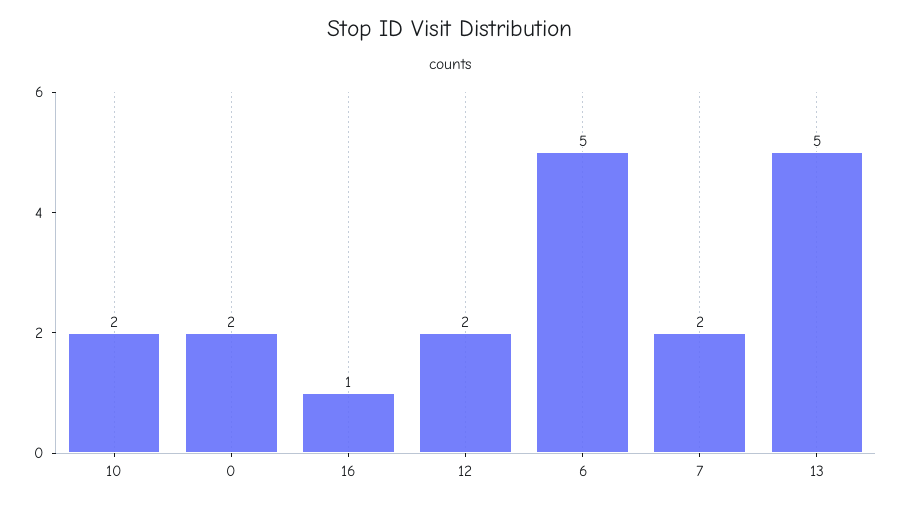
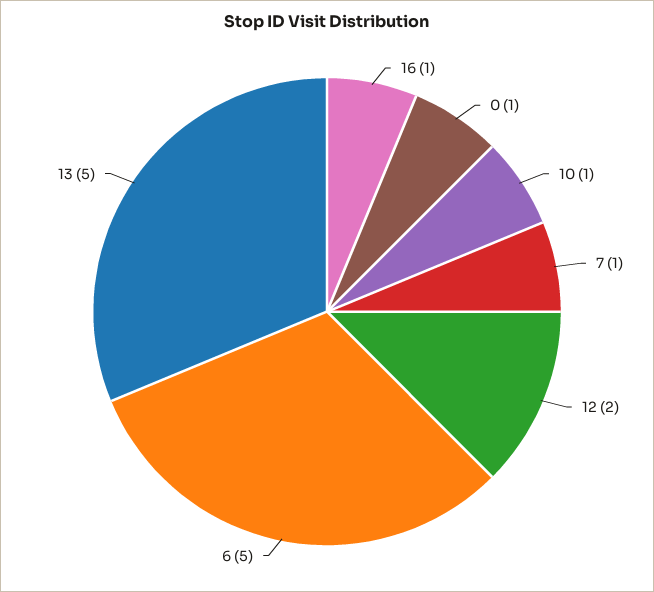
10: 2 -> 1
0: 2 -> 1
7: 2 -> 1

